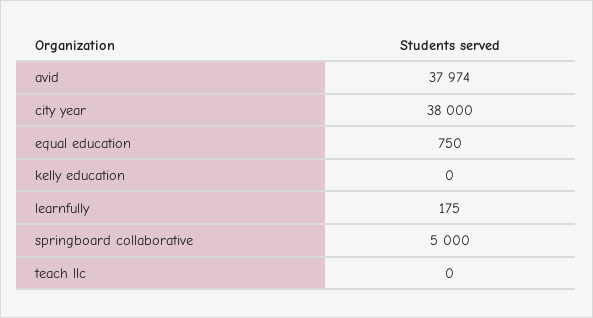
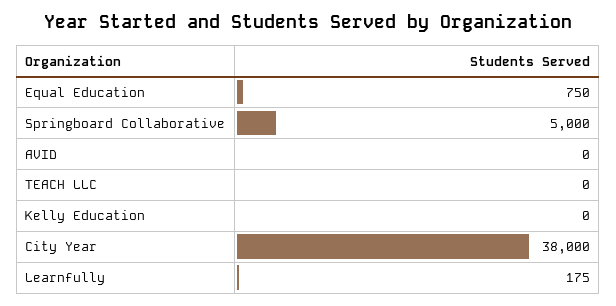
avid: 37974 -> 0

